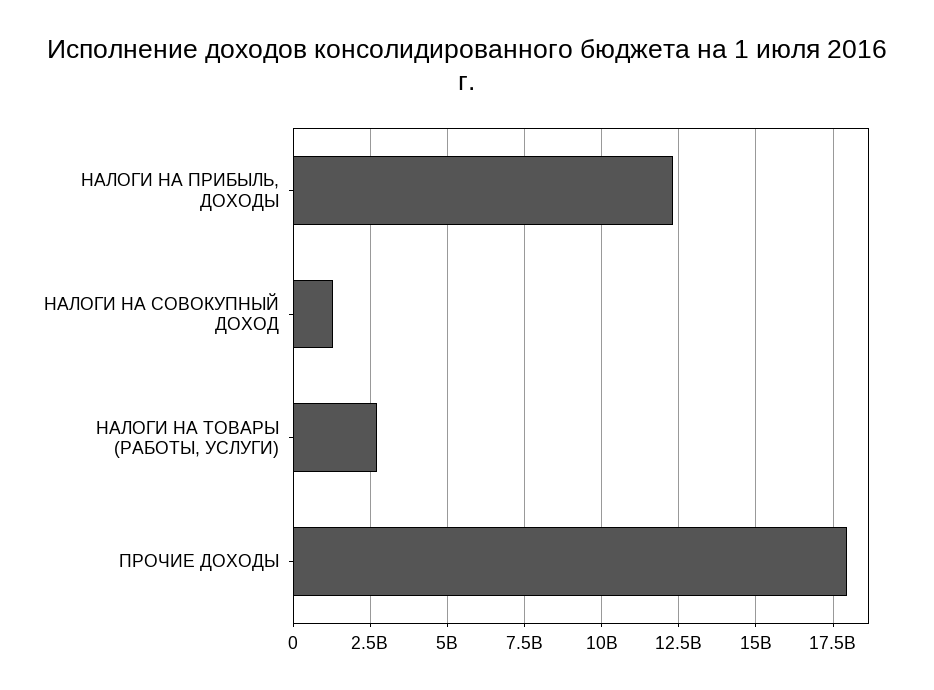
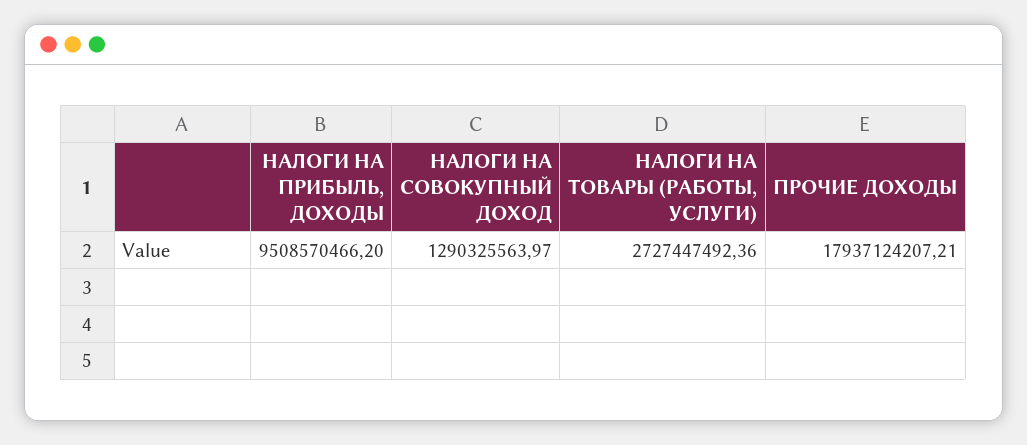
НАЛОГИ НА ПРИБЫЛЬ, ДОХОДЫ: 12250000000 -> 9508570466.2

